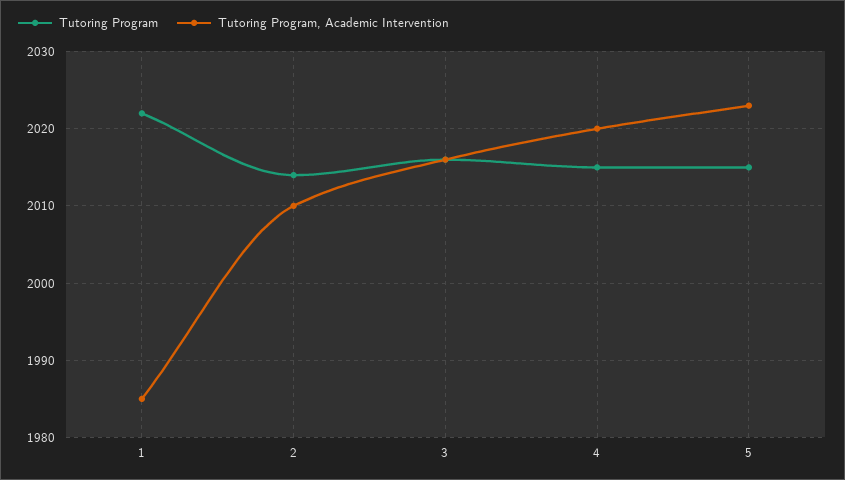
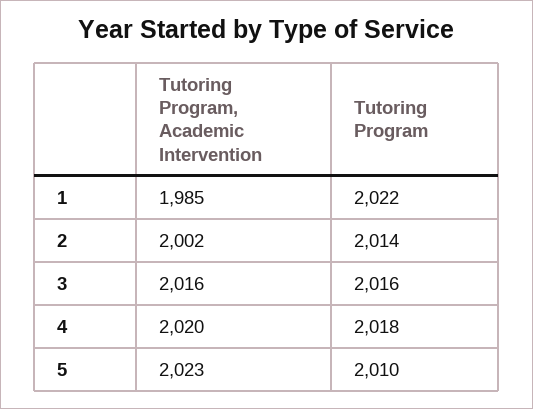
Tutoring Program, Academic Intervention, 2: 2010 -> 2002
Tutoring Program, 4: 2015 -> 2018
Tutoring Program, 5: 2015 -> 2010

